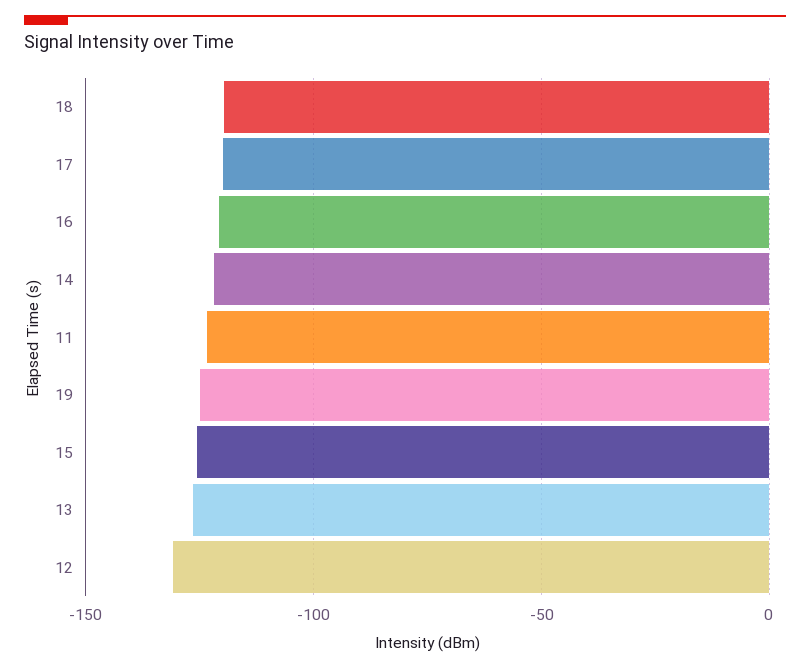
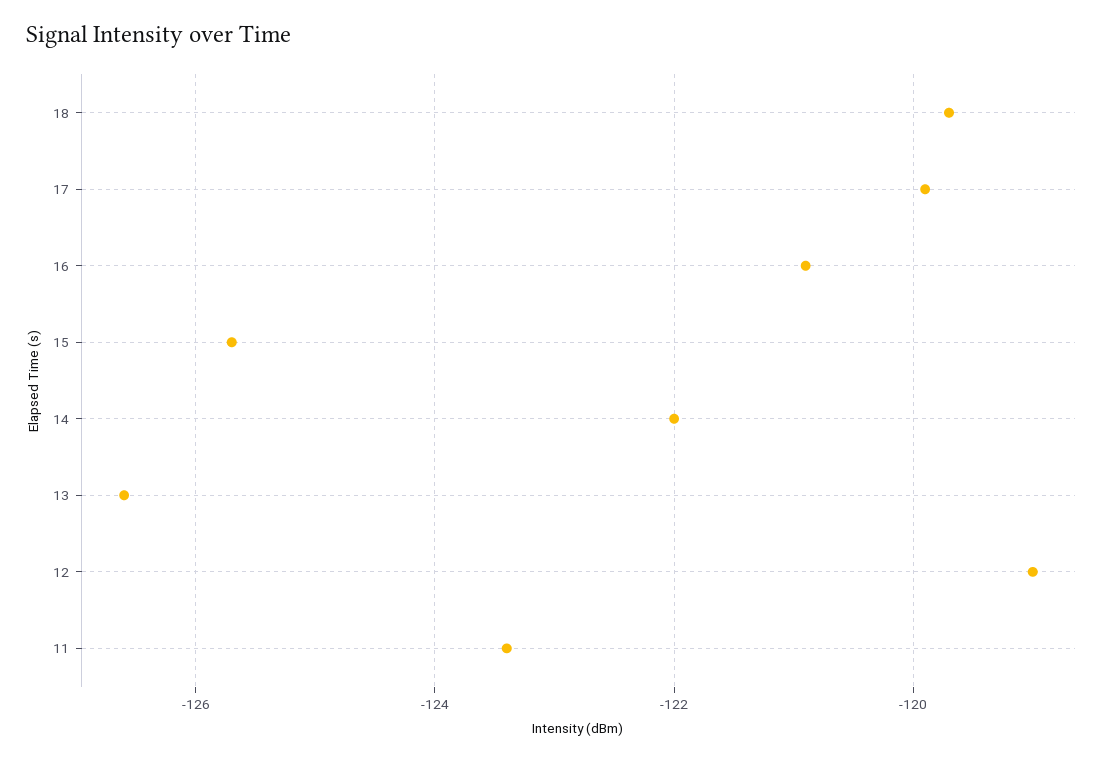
19: -125 -> none
12: -130 -> -119

